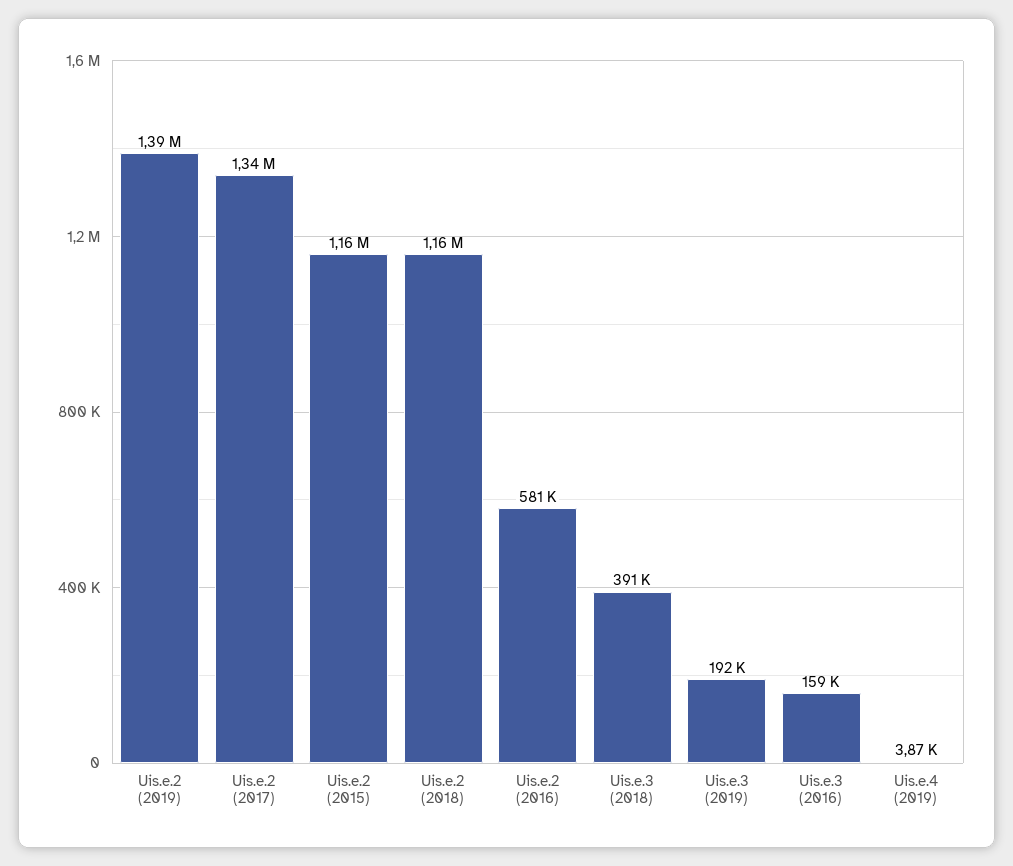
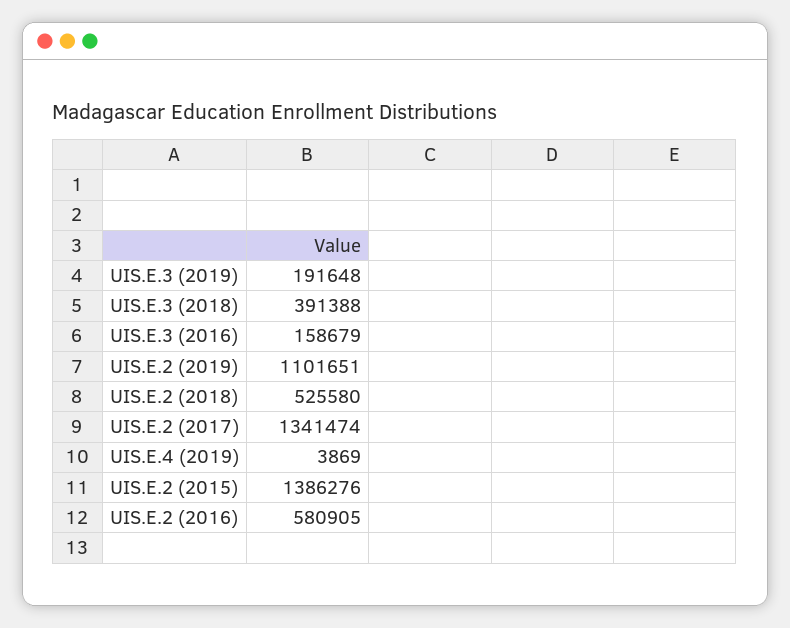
Uis.e.2 (2019): 1390000 -> 1101651
Uis.e.2 (2015): 1160000 -> 1386276
Uis.e.2 (2018): 1160000 -> 525580

